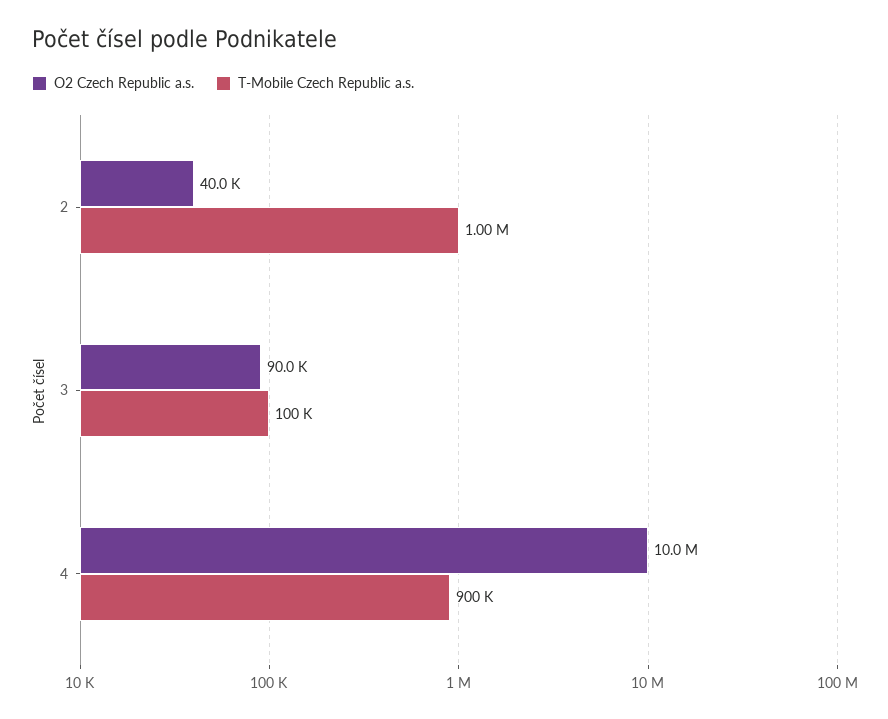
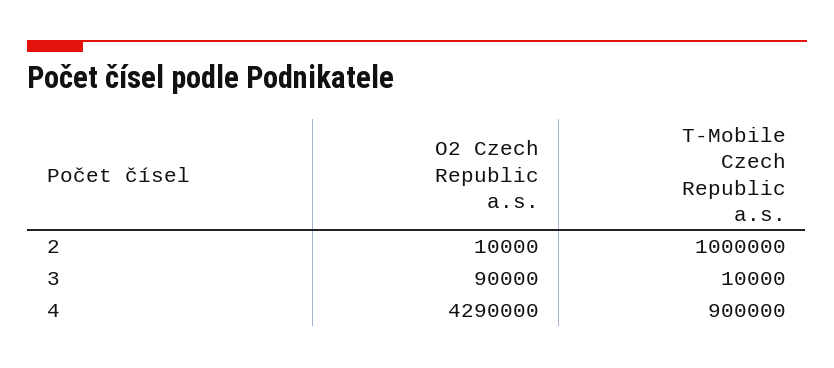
O2 Czech Republic a.s., 2: 40000 -> 10000
T-Mobile Czech Republic a.s., 3: 100000 -> 10000
O2 Czech Republic a.s., 4: 10000000 -> 4290000

